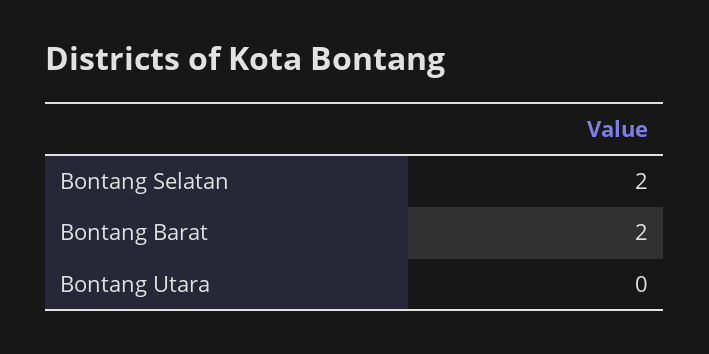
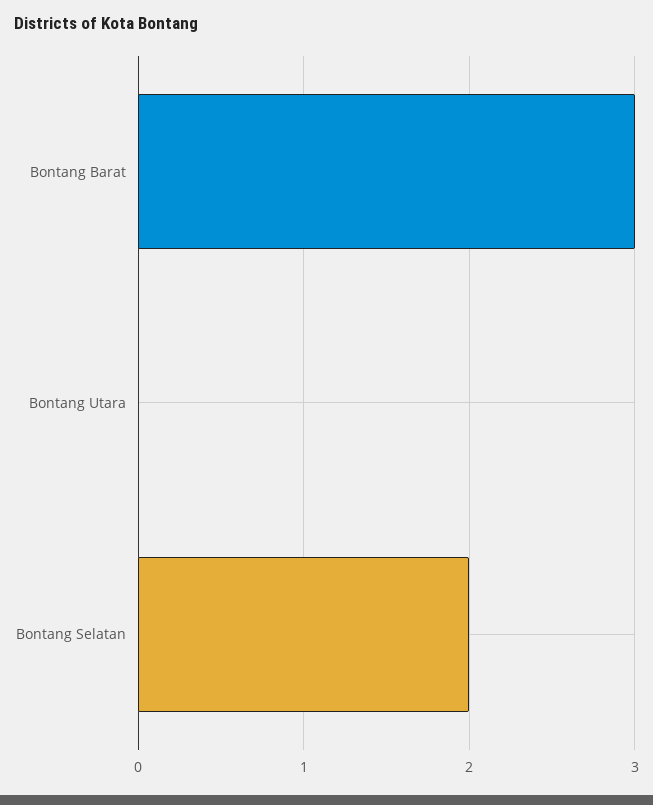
Bontang Barat: 2 -> 3

